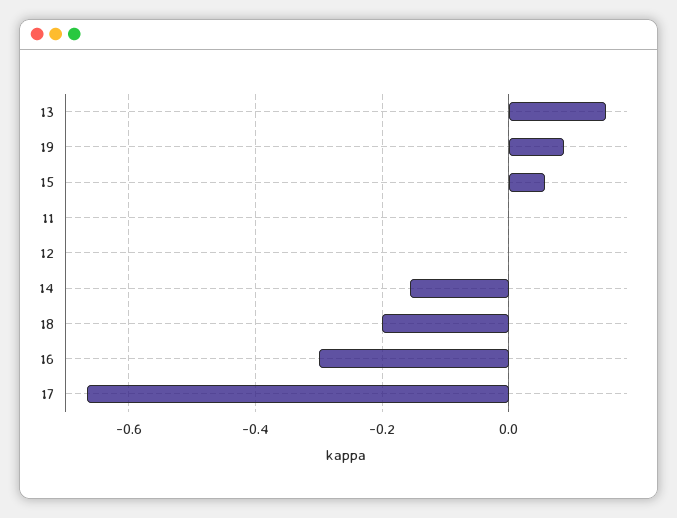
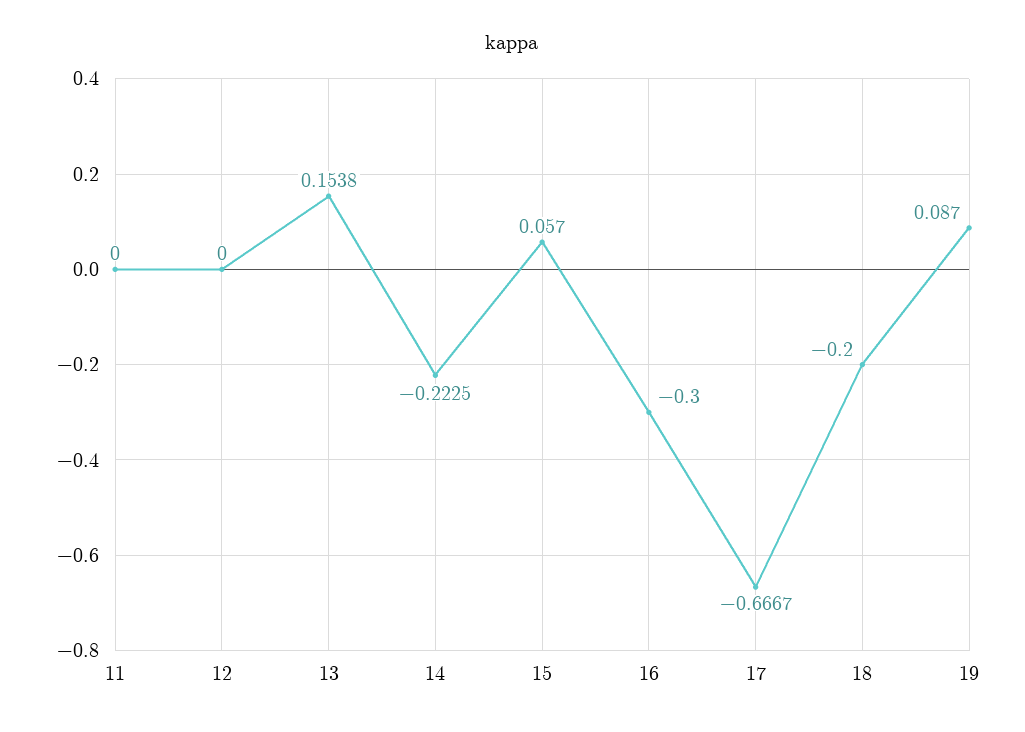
14: -0.16 -> -0.2225

